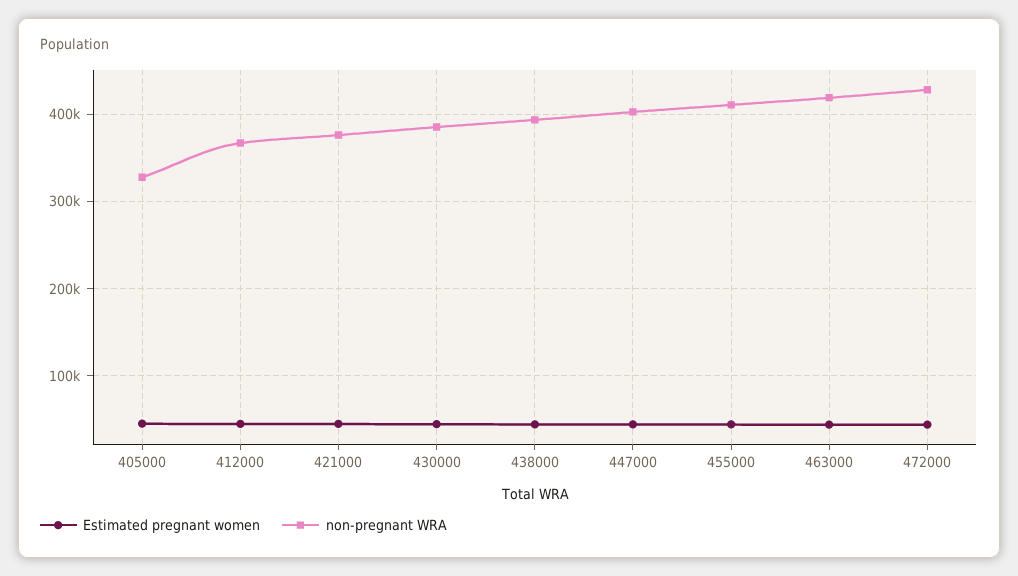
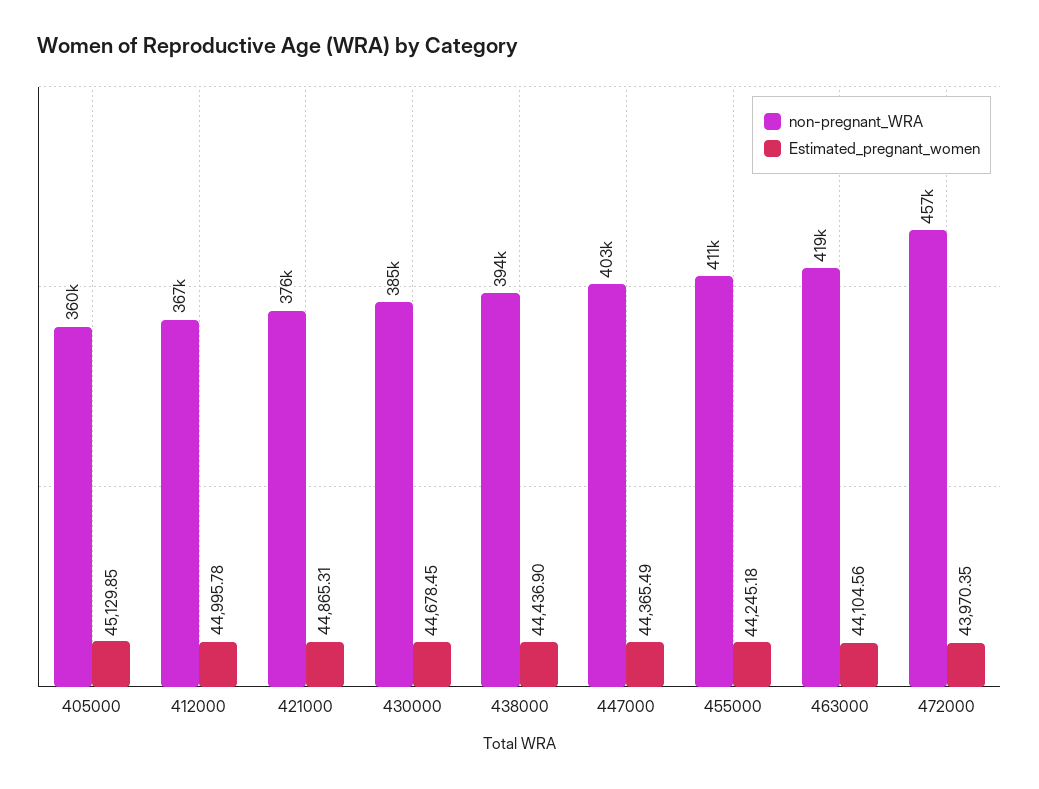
non-pregnant WRA, 405000: 330000 -> 360000
non-pregnant WRA, 472000: 430000 -> 457000

